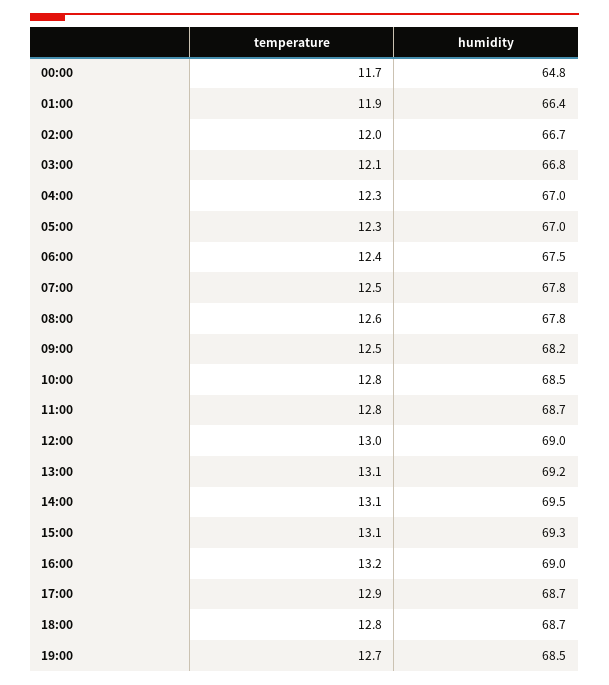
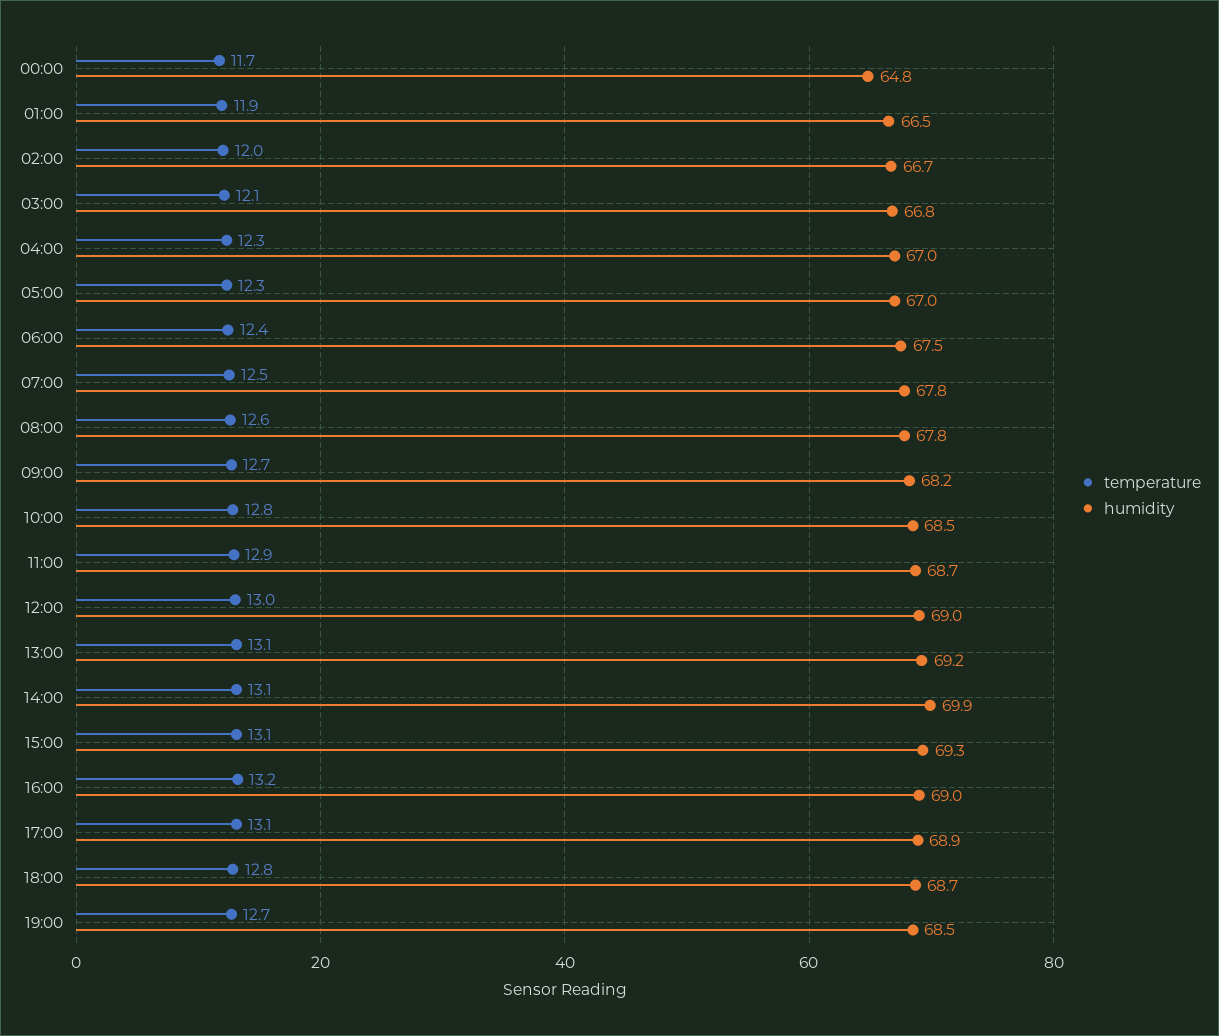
humidity, 01:00: 66.4 -> 66.5
temperature, 09:00: 12.5 -> 12.7
temperature, 11:00: 12.8 -> 12.9
humidity, 14:00: 69.5 -> 69.9
temperature, 17:00: 12.9 -> 13.1
humidity, 17:00: 68.7 -> 68.9

